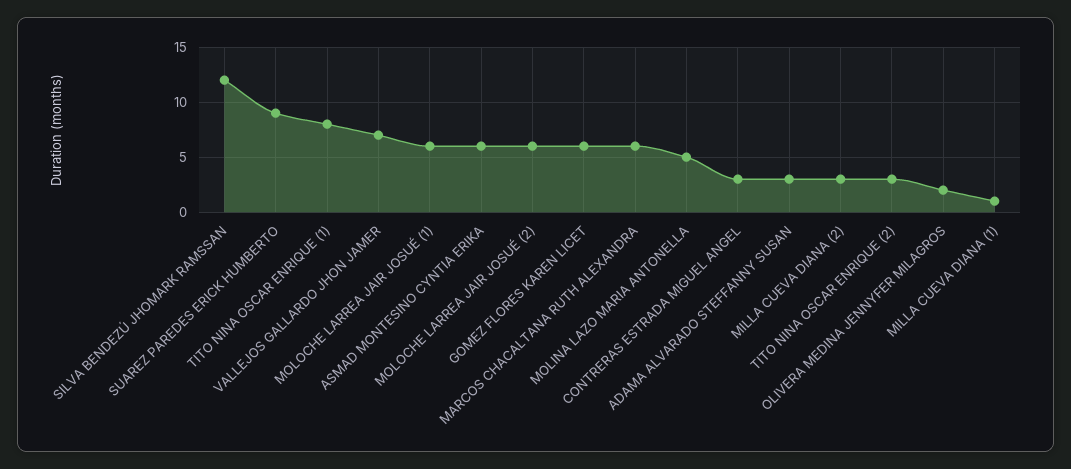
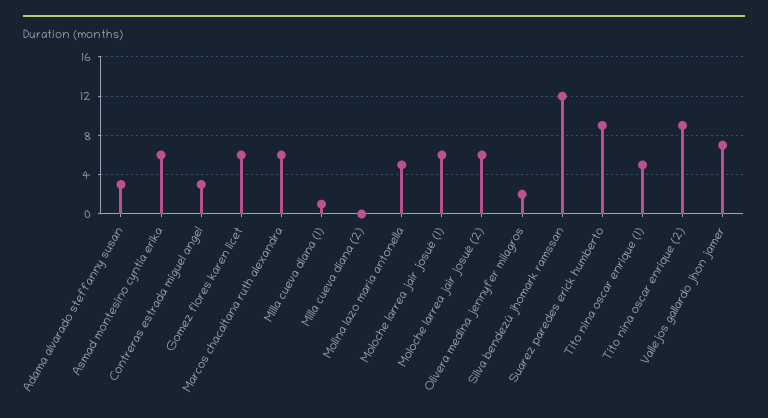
TITO NINA OSCAR ENRIQUE (1): 8 -> 5
MILLA CUEVA DIANA (2): 3 -> 0
TITO NINA OSCAR ENRIQUE (2): 3 -> 9

